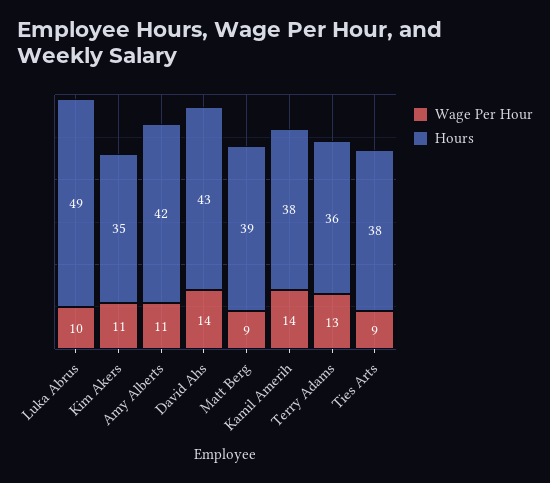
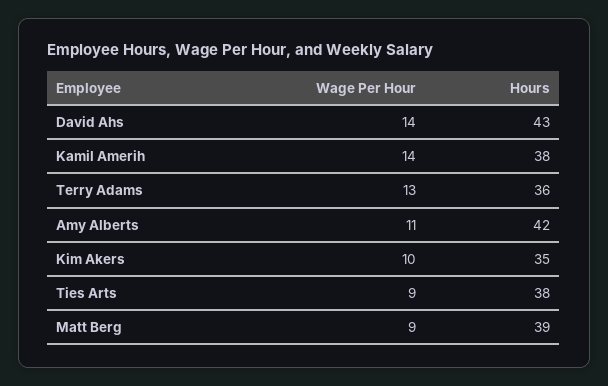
Wage Per Hour, Luka Abrus: 10 -> none
Hours, Luka Abrus: 49 -> none
Wage Per Hour, Kim Akers: 11 -> 10

